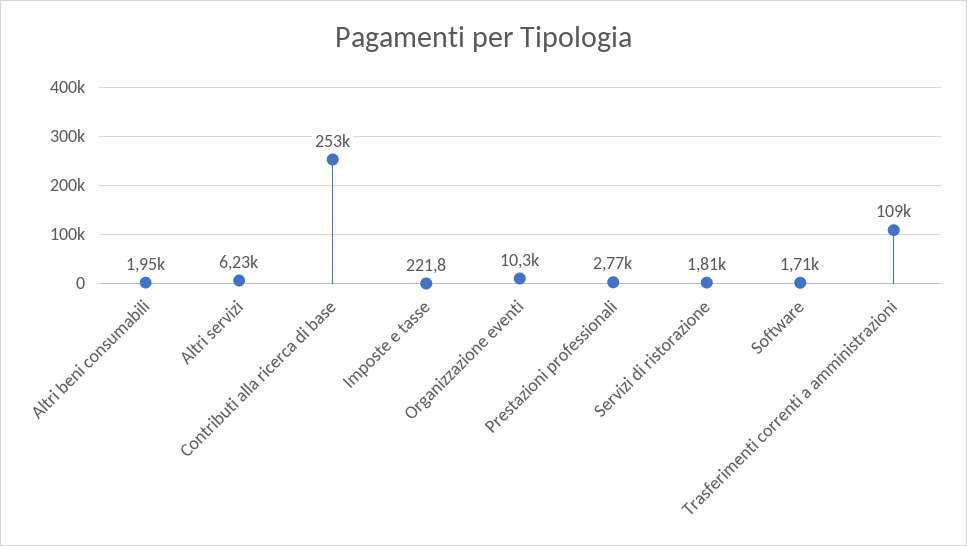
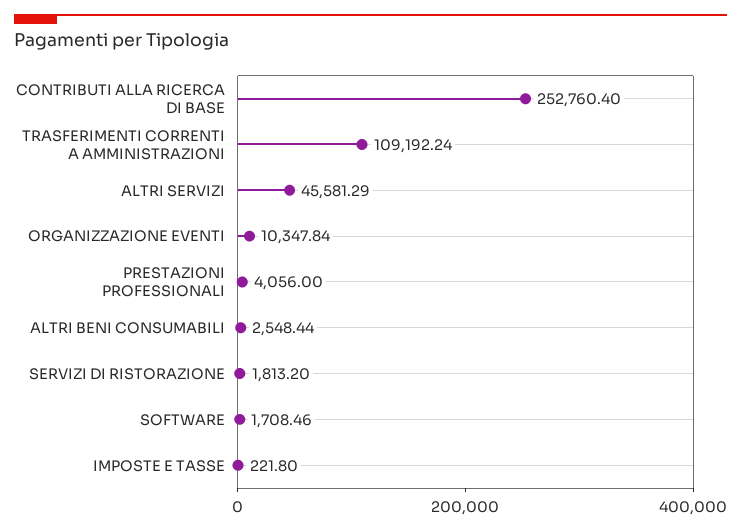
Altri beni consumabili: 1950 -> 2548.44
Altri servizi: 6230 -> 45581.29
Prestazioni professionali: 2770 -> 4056

